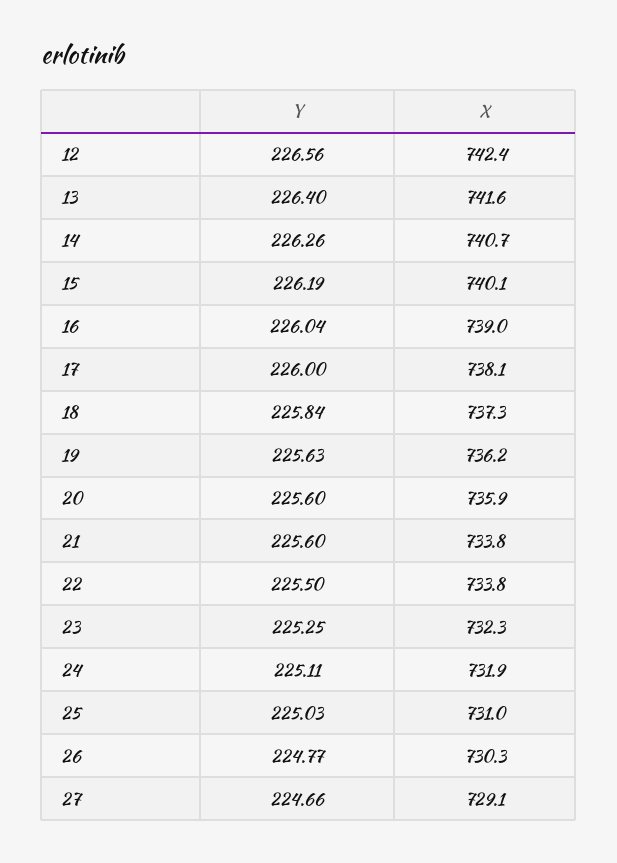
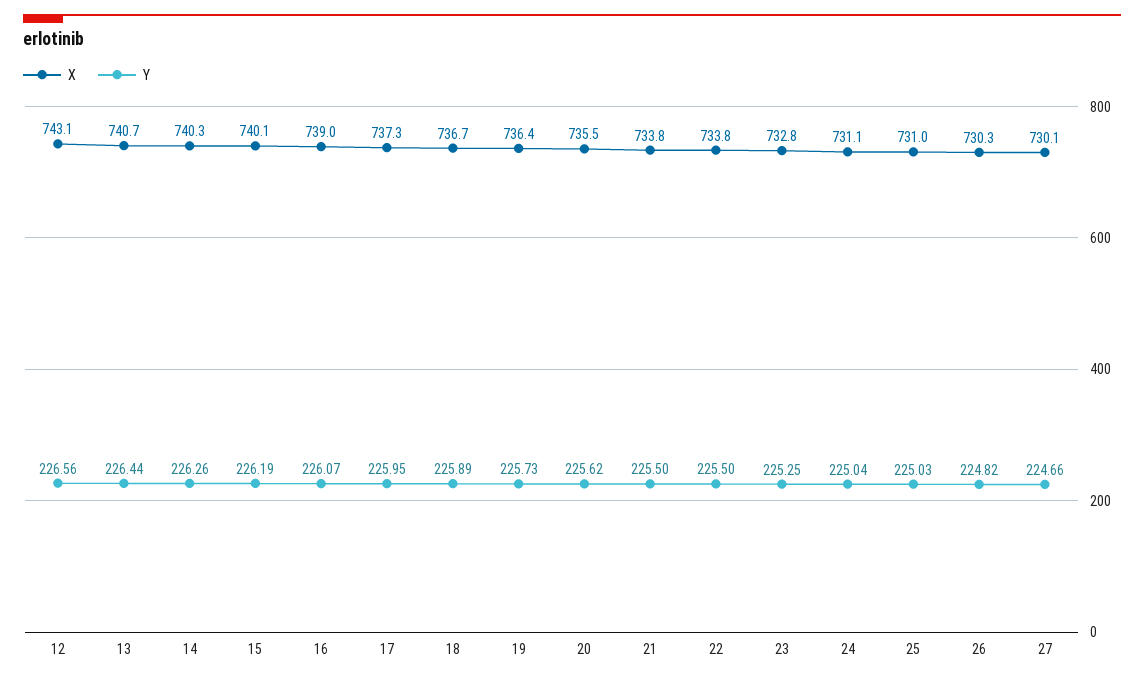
X, 12: 742.4 -> 743.1
Y, 13: 226.4 -> 226.44
X, 13: 741.6 -> 740.7
X, 14: 740.7 -> 740.3
Y, 16: 226.04 -> 226.07
Y, 17: 226 -> 225.95
X, 17: 738.1 -> 737.3
Y, 18: 225.84 -> 225.89
X, 18: 737.3 -> 736.7
Y, 19: 225.63 -> 225.73
X, 19: 736.2 -> 736.4
Y, 20: 225.6 -> 225.62
X, 20: 735.9 -> 735.5
Y, 21: 225.6 -> 225.5
X, 23: 732.3 -> 732.8
Y, 24: 225.11 -> 225.04
X, 24: 731.9 -> 731.1
Y, 26: 224.77 -> 224.82
X, 27: 729.1 -> 730.1

